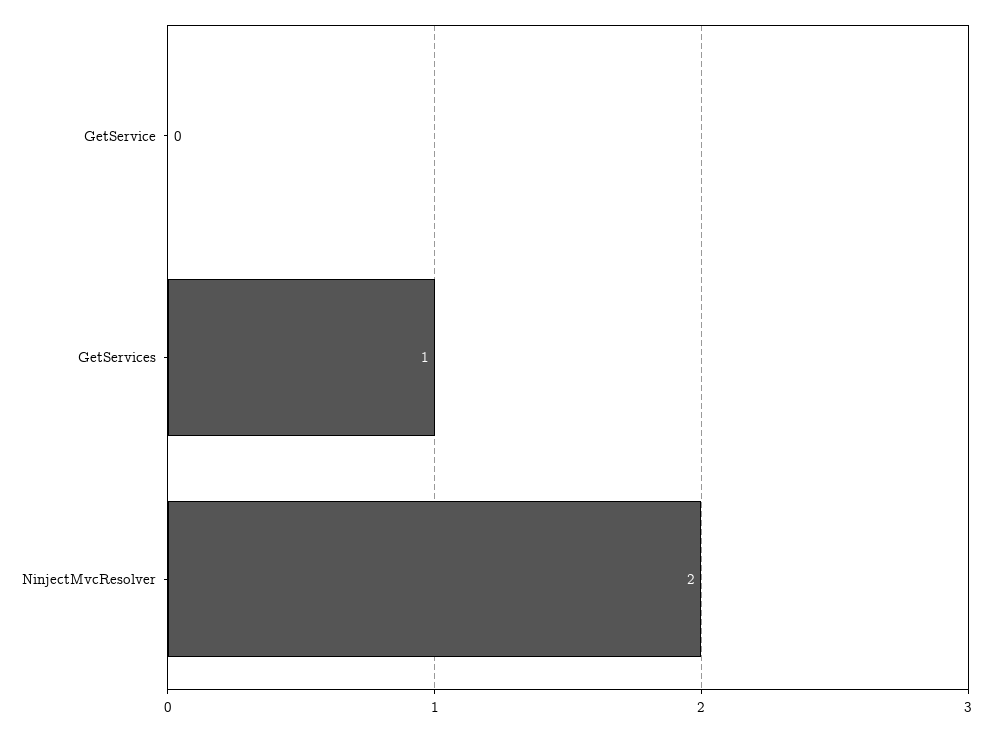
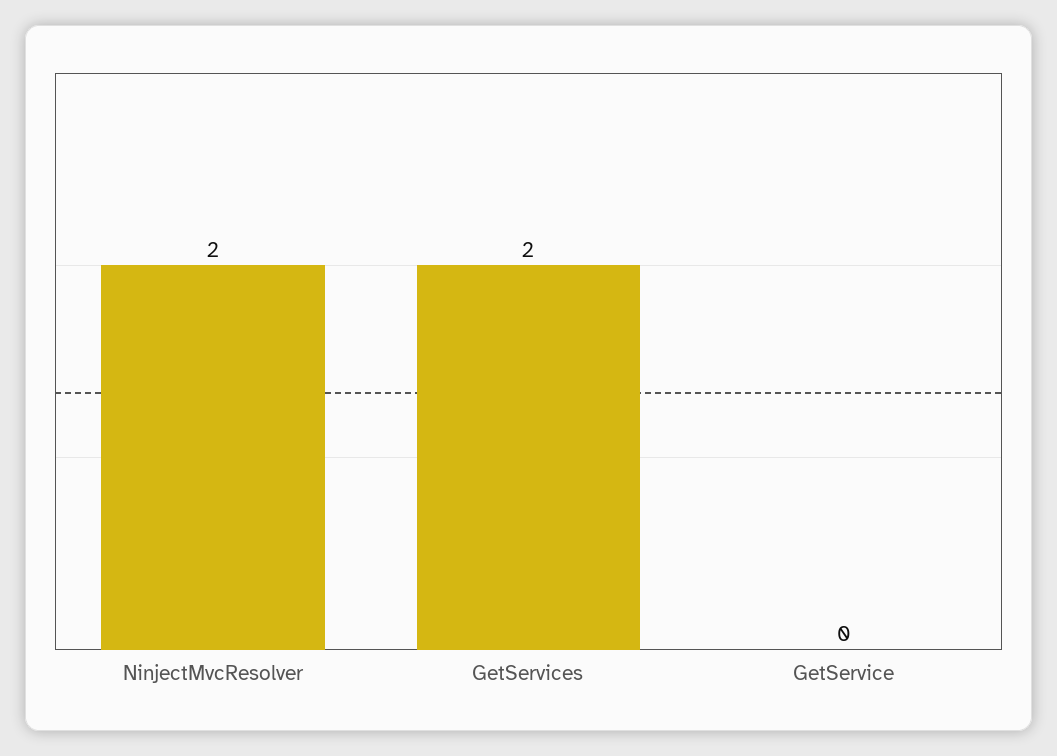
GetServices: 1 -> 2

